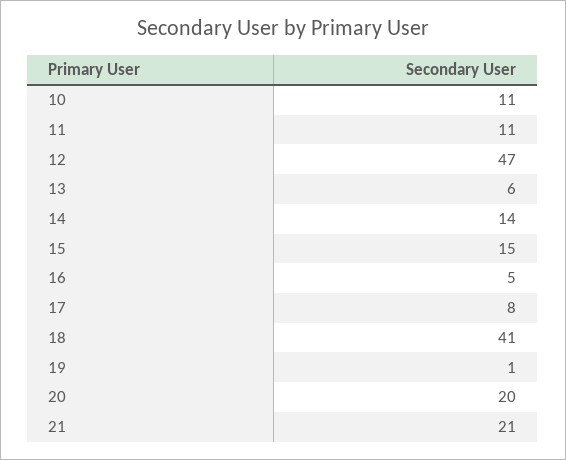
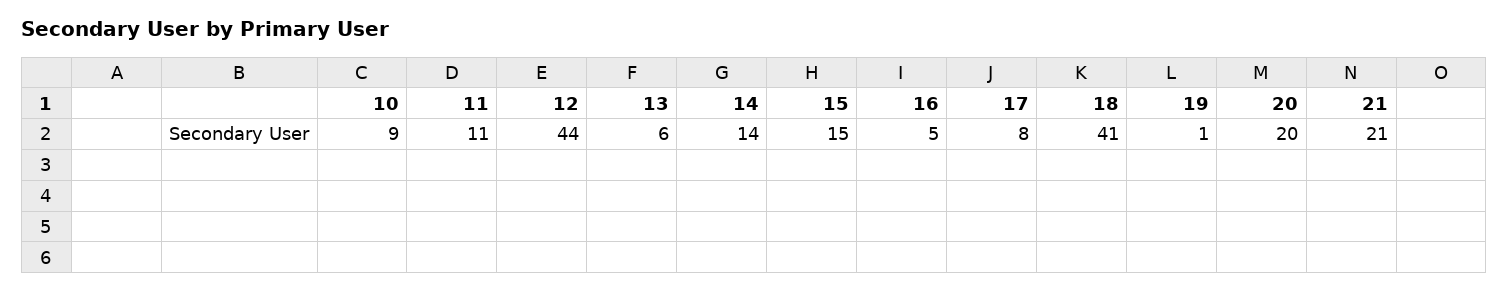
10: 11 -> 9
12: 47 -> 44

